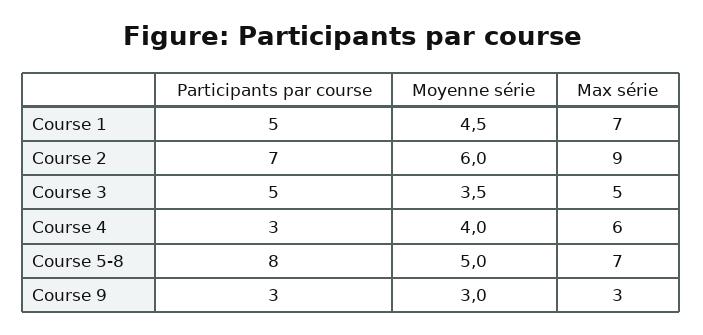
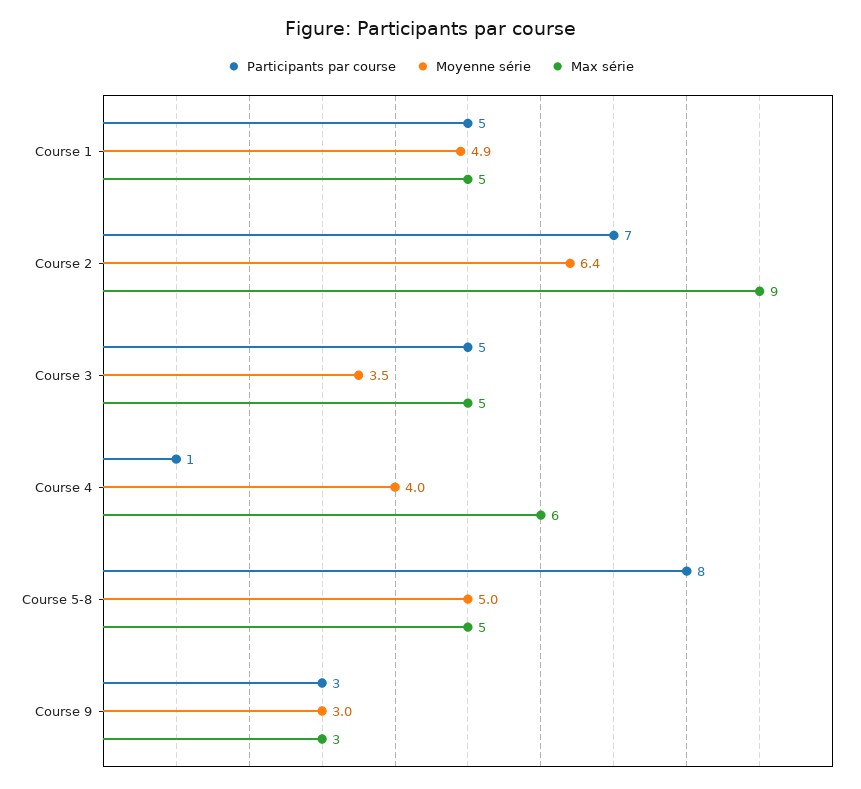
Moyenne série, Course 1: 4.5 -> 4.9
Max série, Course 1: 7 -> 5
Moyenne série, Course 2: 6 -> 6.4
Participants par course, Course 4: 3 -> 1
Max série, Course 5-8: 7 -> 5

